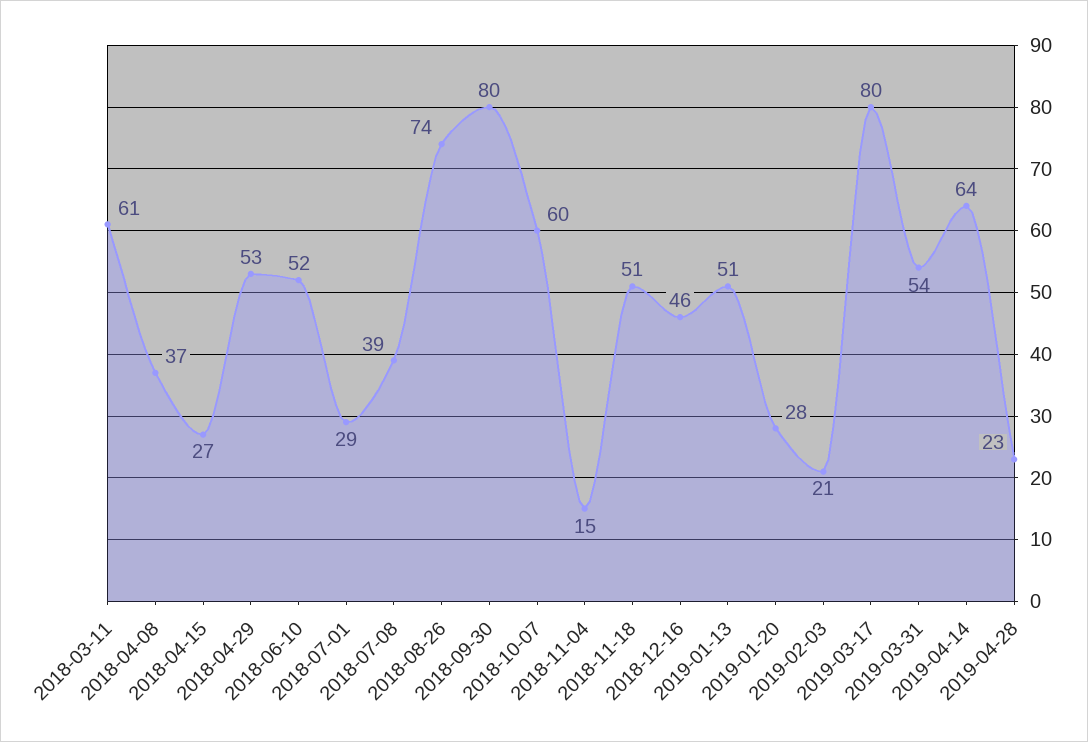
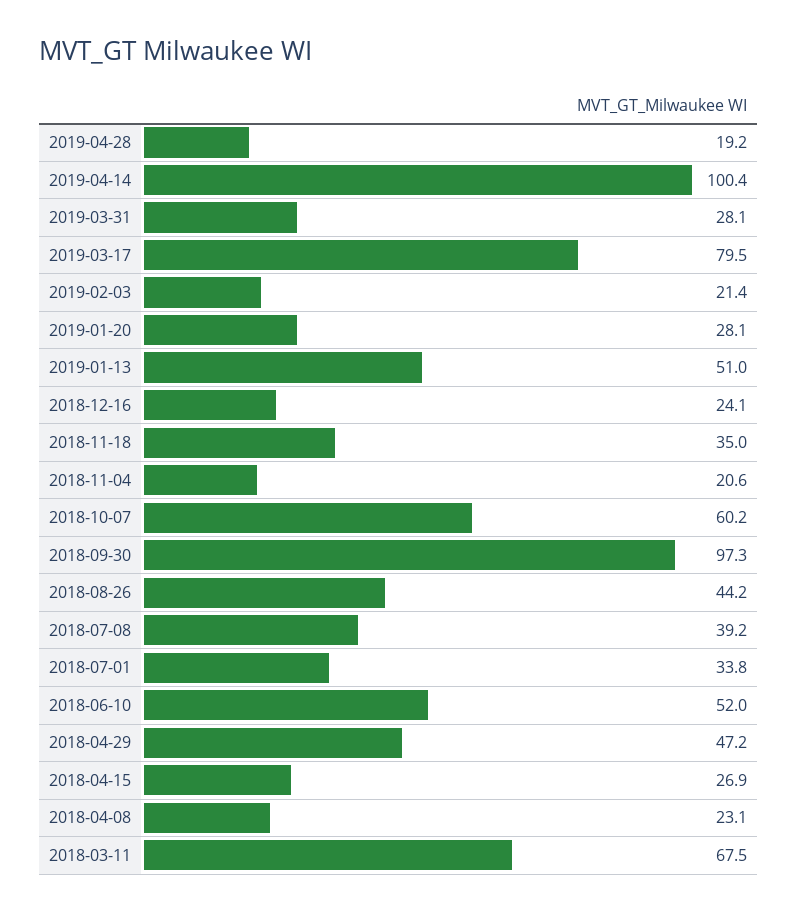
2018-03-11: 61 -> 67.5
2018-04-08: 37 -> 23.1
2018-04-29: 53 -> 47.2
2018-07-01: 29 -> 33.8
2018-08-26: 74 -> 44.2
2018-09-30: 80 -> 97.3
2018-11-04: 15 -> 20.6
2018-11-18: 51 -> 35
2018-12-16: 46 -> 24.1
2019-03-31: 54 -> 28.1
2019-04-14: 64 -> 100.4
2019-04-28: 23 -> 19.2

